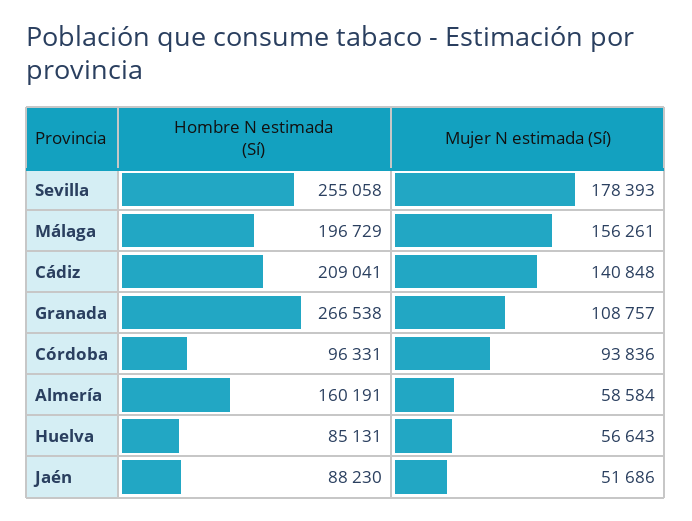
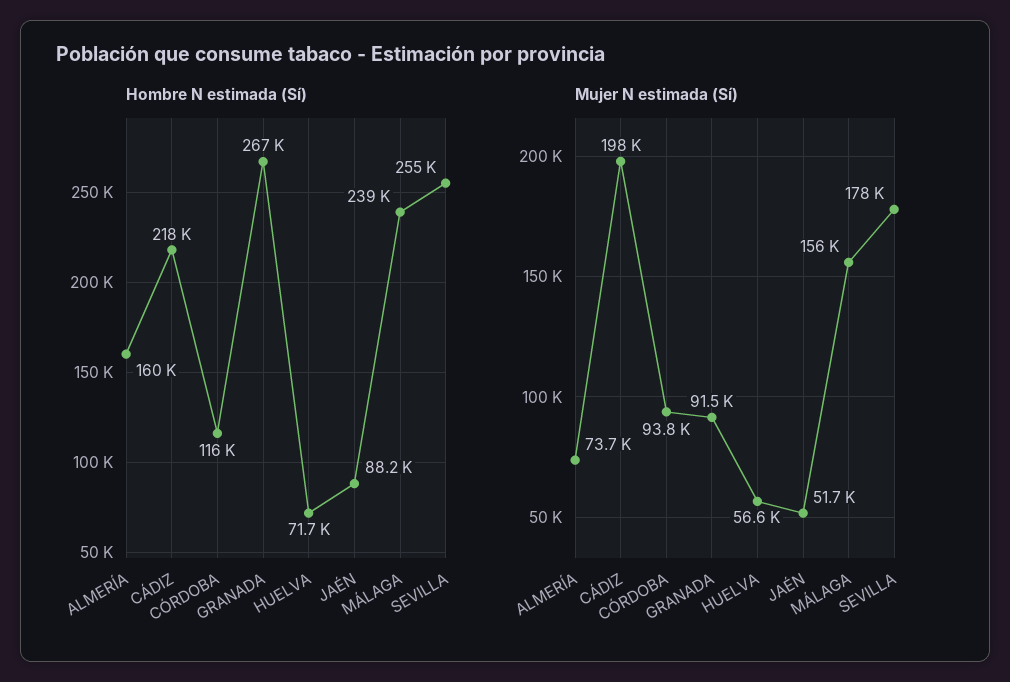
Hombre N estimada (Sí), Málaga: 196729 -> 239000
Hombre N estimada (Sí), Cádiz: 209041 -> 218000
Mujer N estimada (Sí), Cádiz: 140848 -> 198000
Mujer N estimada (Sí), Granada: 108757 -> 91500
Hombre N estimada (Sí), Córdoba: 96331 -> 116000
Mujer N estimada (Sí), Almería: 58584 -> 73700
Hombre N estimada (Sí), Huelva: 85131 -> 71700

